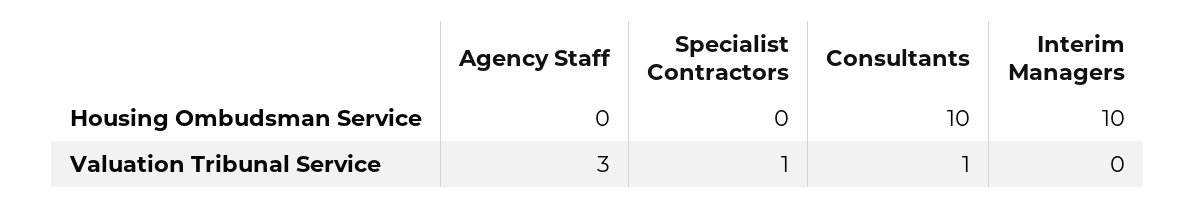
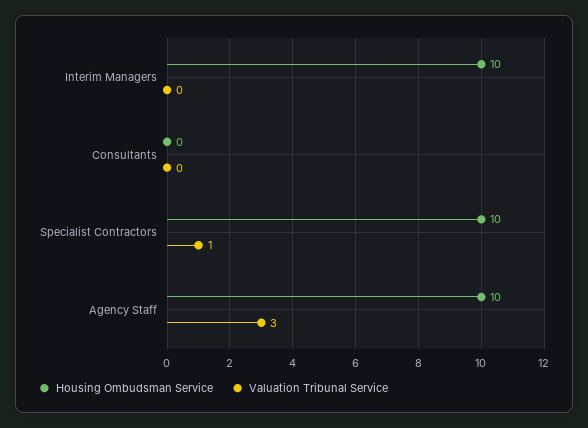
Housing Ombudsman Service, Agency Staff: 0 -> 10
Housing Ombudsman Service, Specialist Contractors: 0 -> 10
Housing Ombudsman Service, Consultants: 10 -> 0
Valuation Tribunal Service, Consultants: 1 -> 0

